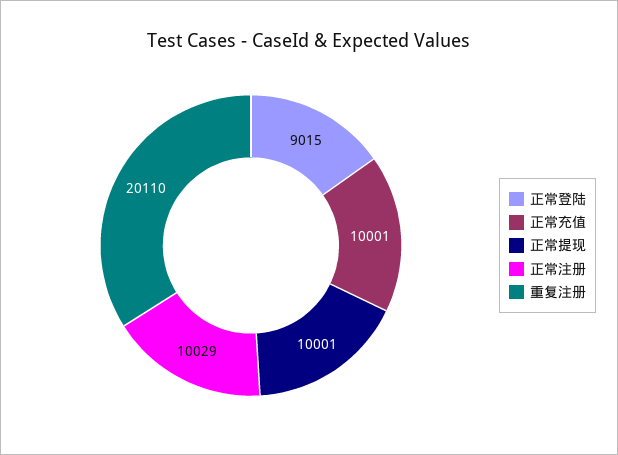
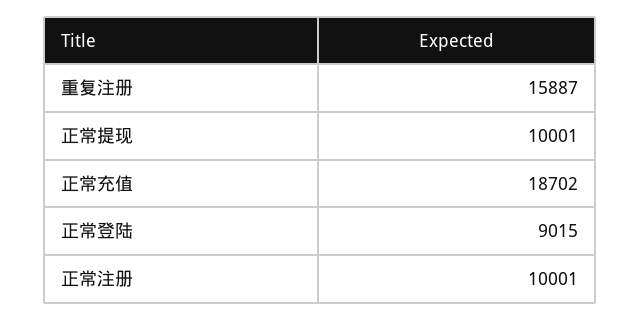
正常充值: 10001 -> 18702
正常注册: 10029 -> 10001
重复注册: 20110 -> 15887

